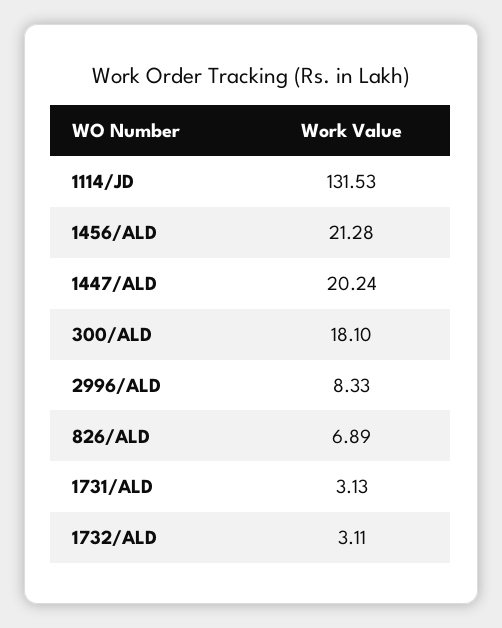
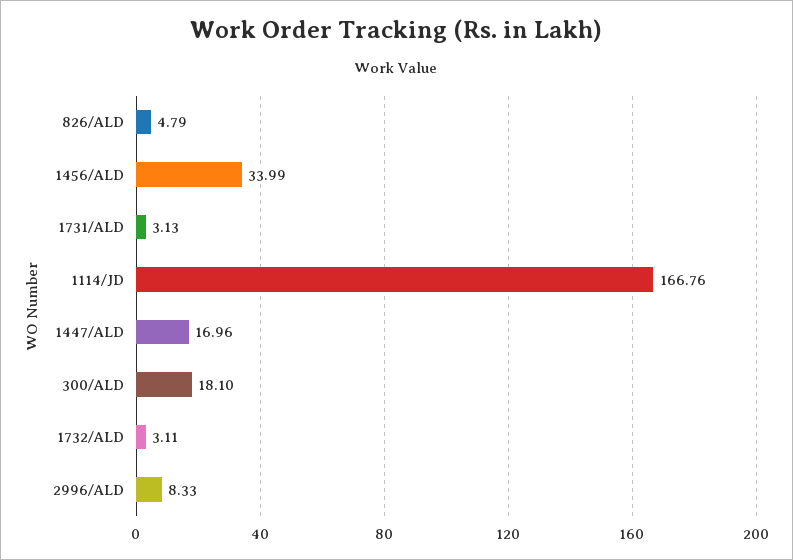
1114/JD: 131.53 -> 166.76
1456/ALD: 21.28 -> 33.99
1447/ALD: 20.24 -> 16.96
826/ALD: 6.89 -> 4.79

